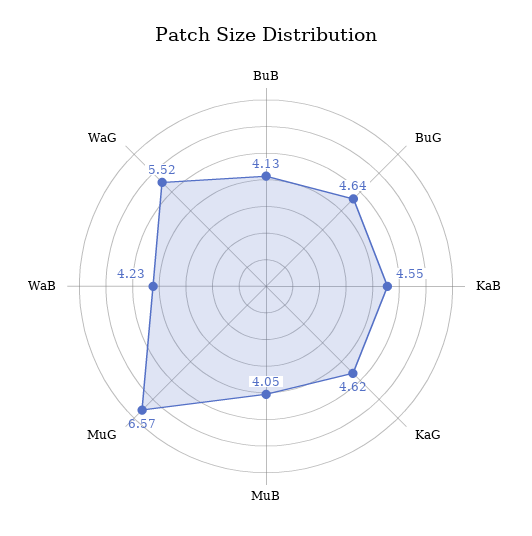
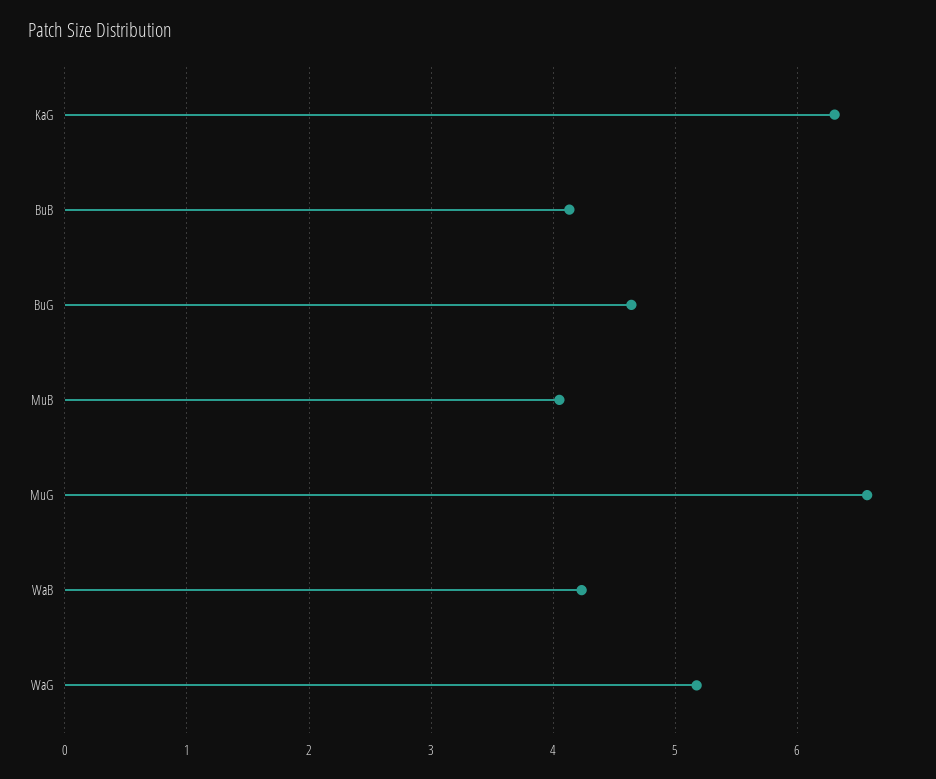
KaB: 4.55 -> none
KaG: 4.62 -> 6.3
WaG: 5.52 -> 5.2

